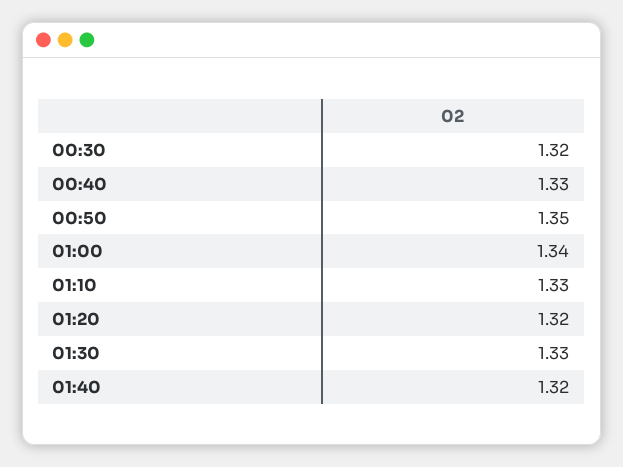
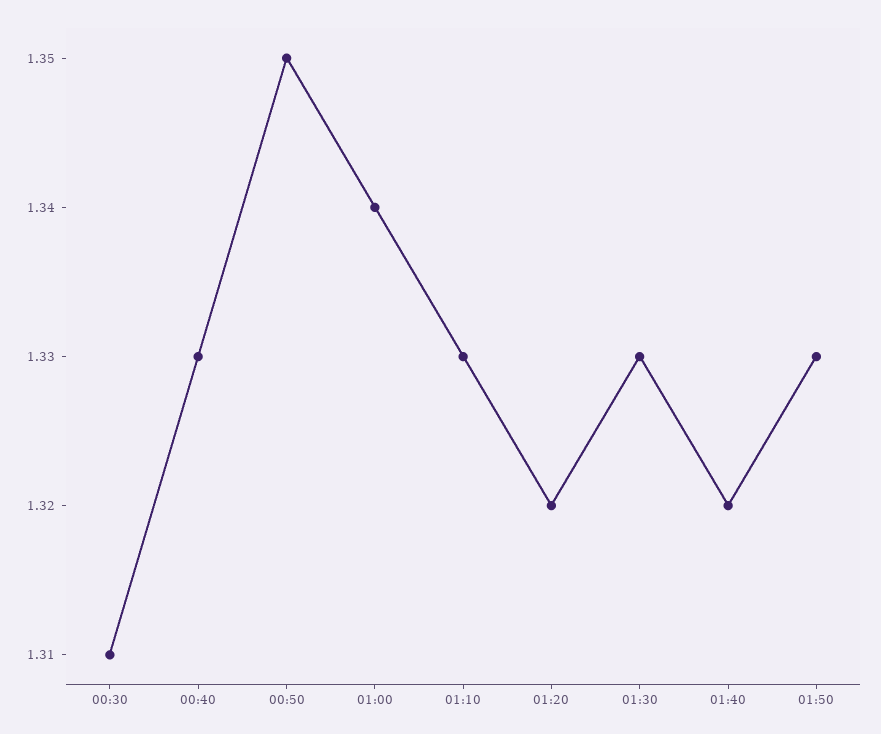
00:30: 1.32 -> 1.31
01:50: none -> 1.33

